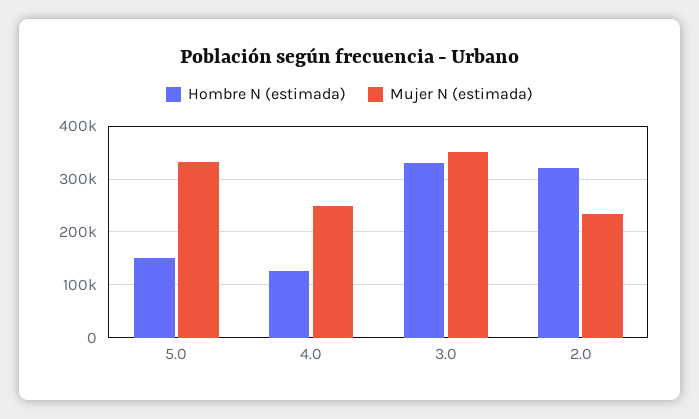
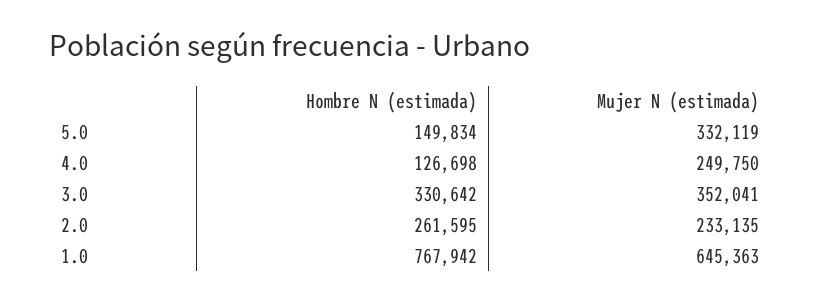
Hombre N (estimada), 2.0: 320000 -> 261595
Hombre N (estimada), 1.0: none -> 767942
Mujer N (estimada), 1.0: none -> 645363

